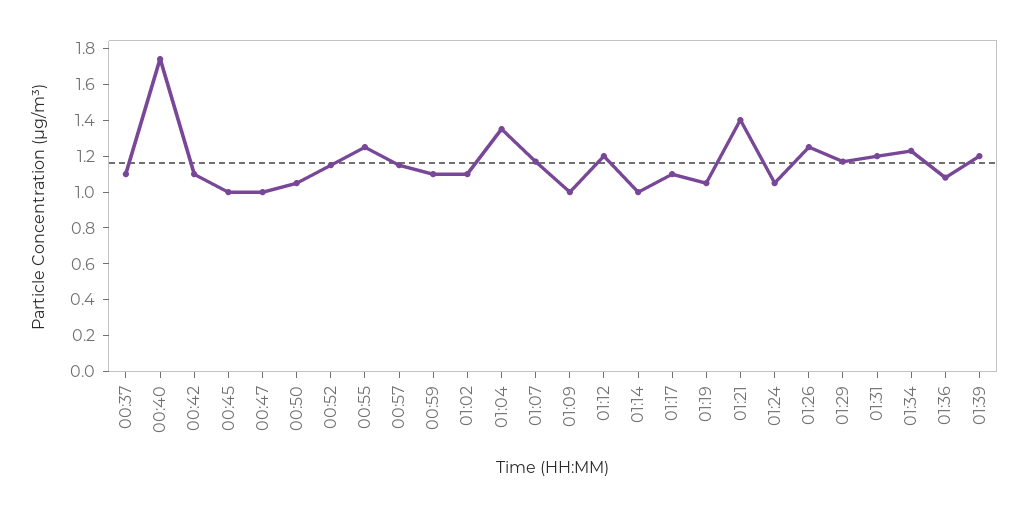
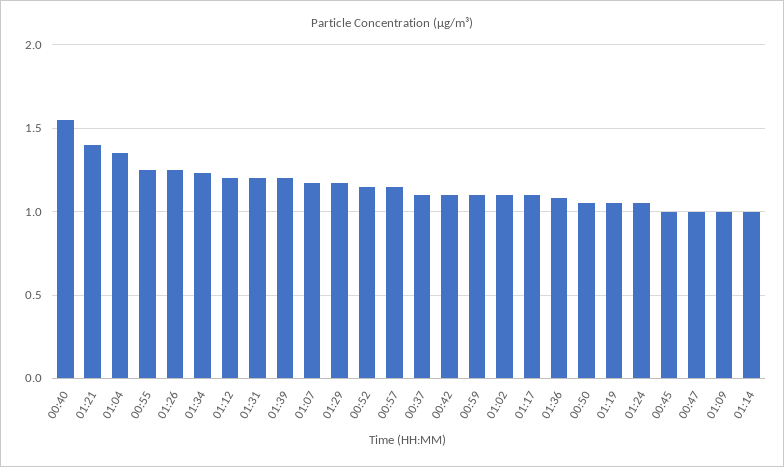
00:40: 1.75 -> 1.55

